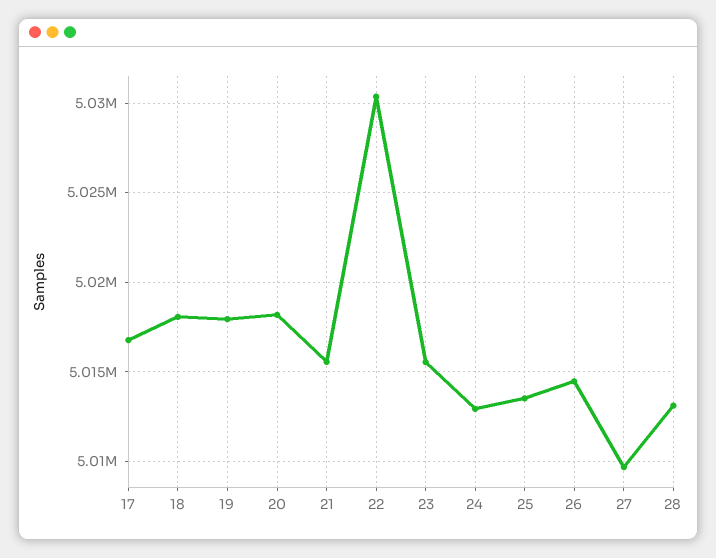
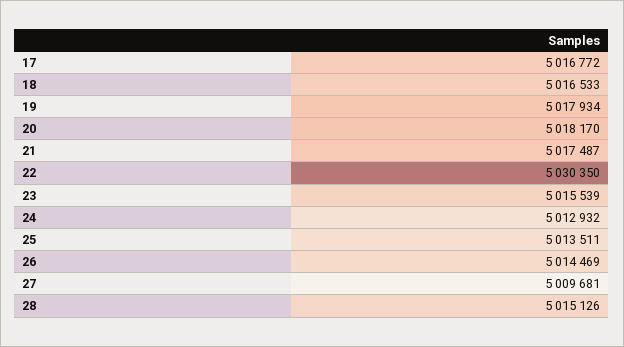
18: 5018000 -> 5016533
21: 5015500 -> 5017487
28: 5013000 -> 5015126

